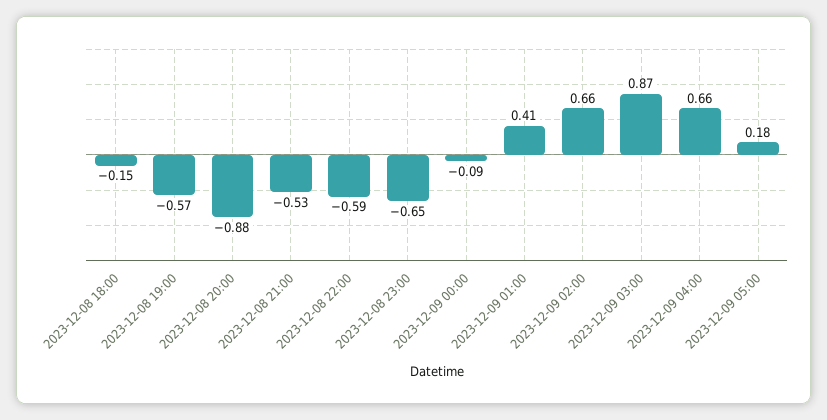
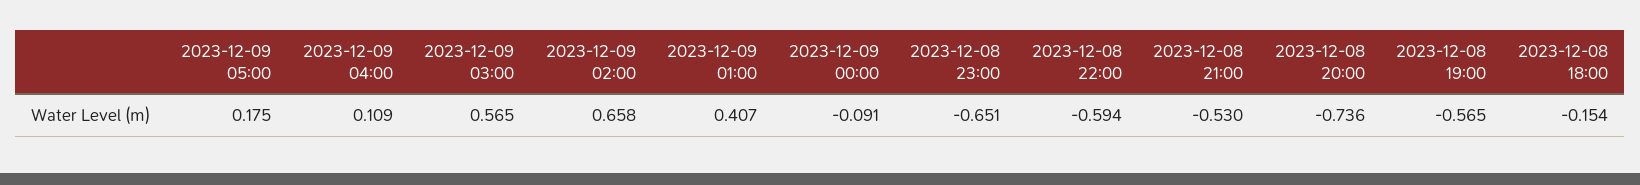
2023-12-08 20:00: -0.88 -> -0.736
2023-12-09 03:00: 0.87 -> 0.565
2023-12-09 04:00: 0.66 -> 0.109

